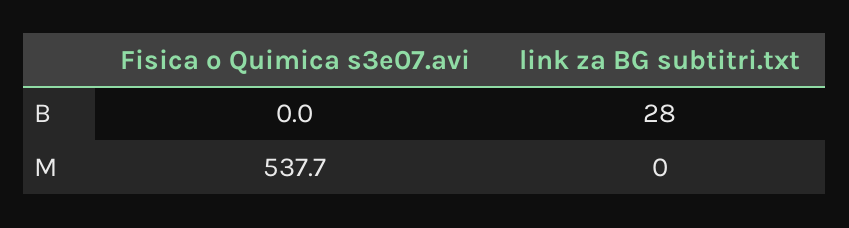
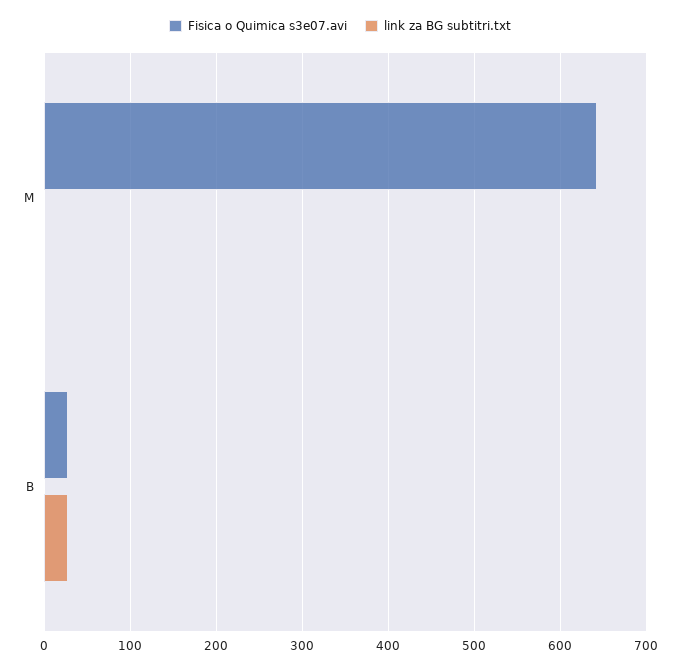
Fisica o Quimica s3e07.avi, B: 0 -> 30
Fisica o Quimica s3e07.avi, M: 537.7 -> 640

